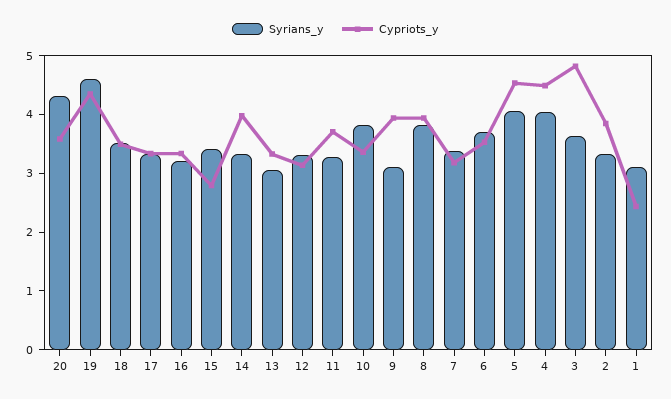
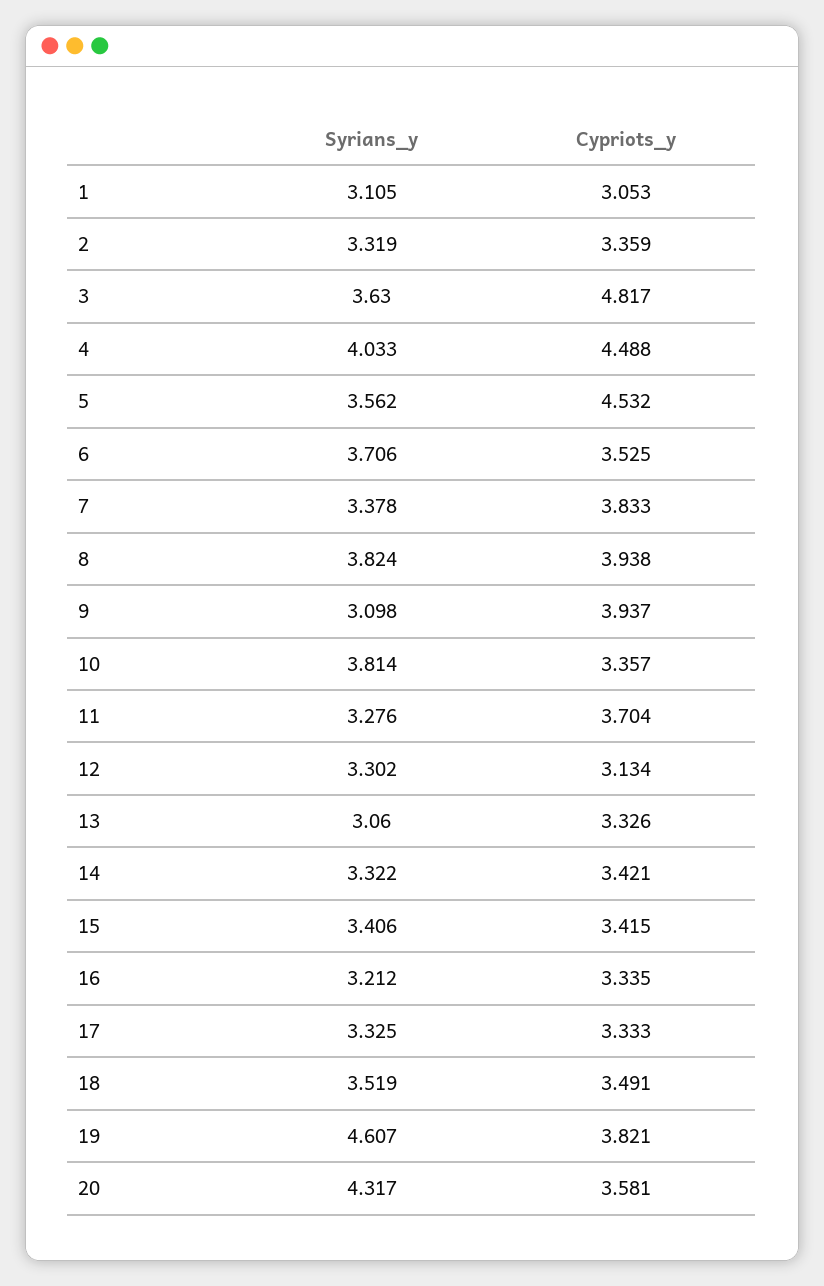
Cypriots_y, 19: 4.4 -> 3.821
Cypriots_y, 15: 2.8 -> 3.415
Cypriots_y, 14: 4 -> 3.421
Cypriots_y, 7: 3.2 -> 3.833
Syrians_y, 5: 4 -> 3.562
Cypriots_y, 2: 3.8 -> 3.359
Cypriots_y, 1: 2.4 -> 3.053

